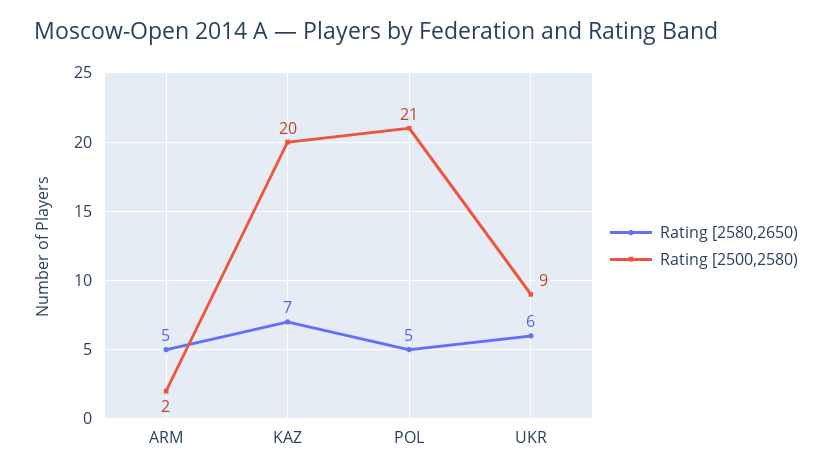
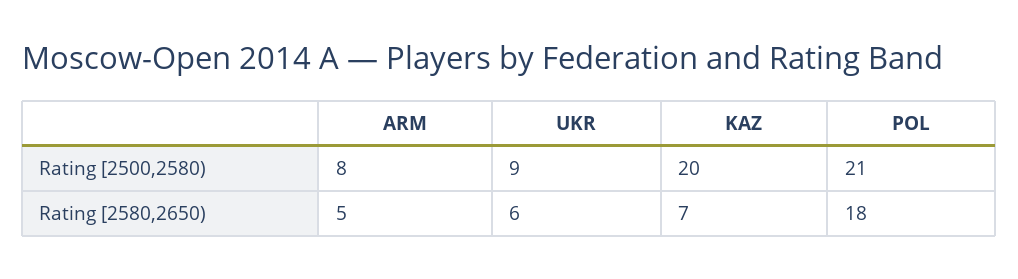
Rating [2500,2580), ARM: 2 -> 8
Rating [2580,2650), POL: 5 -> 18

